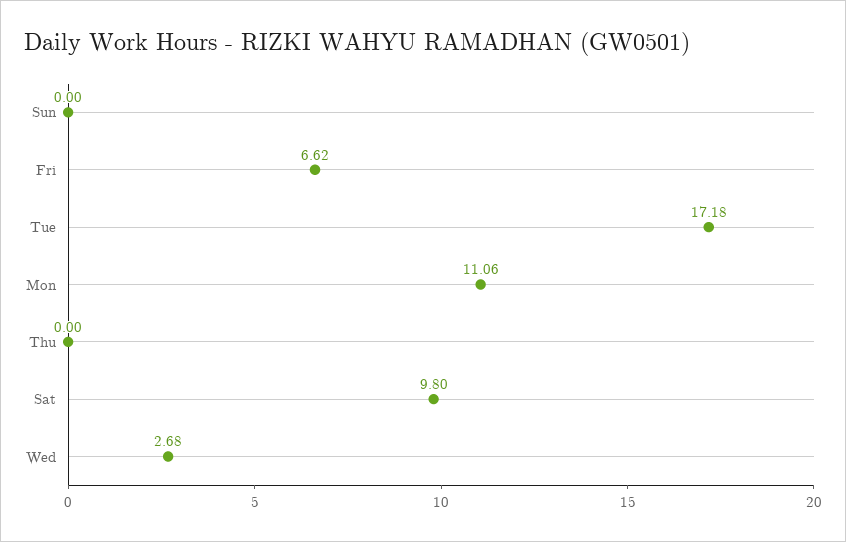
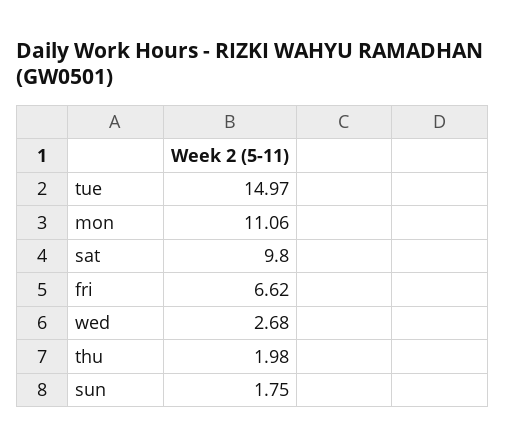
Sun: 0 -> 1.75
Tue: 17.18 -> 14.97
Thu: 0 -> 1.98

